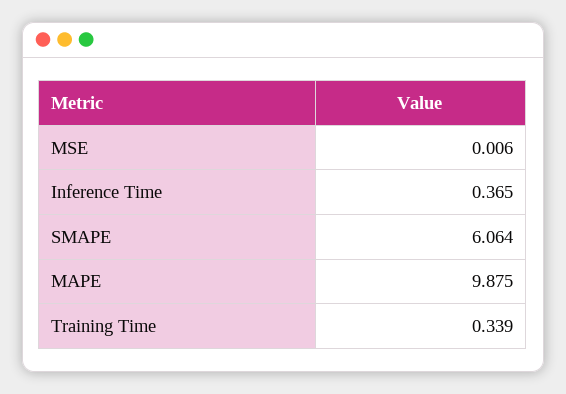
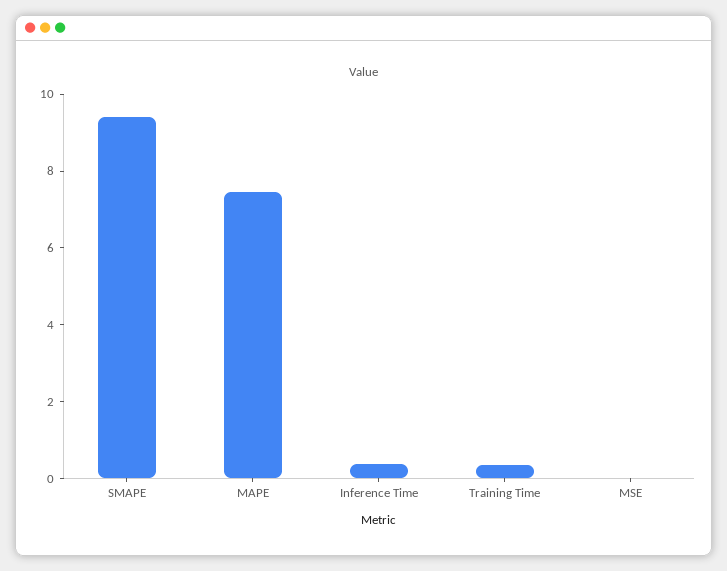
SMAPE: 6.064 -> 9.5
MAPE: 9.875 -> 7.5

